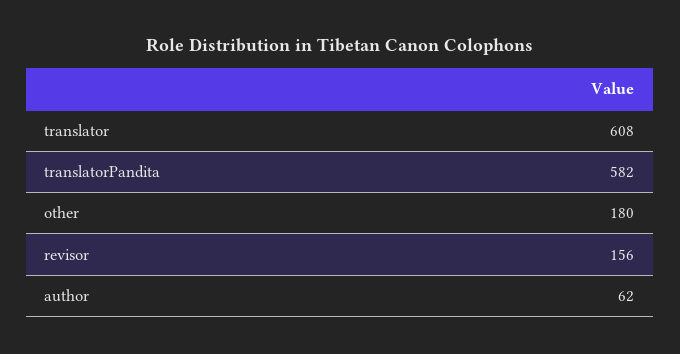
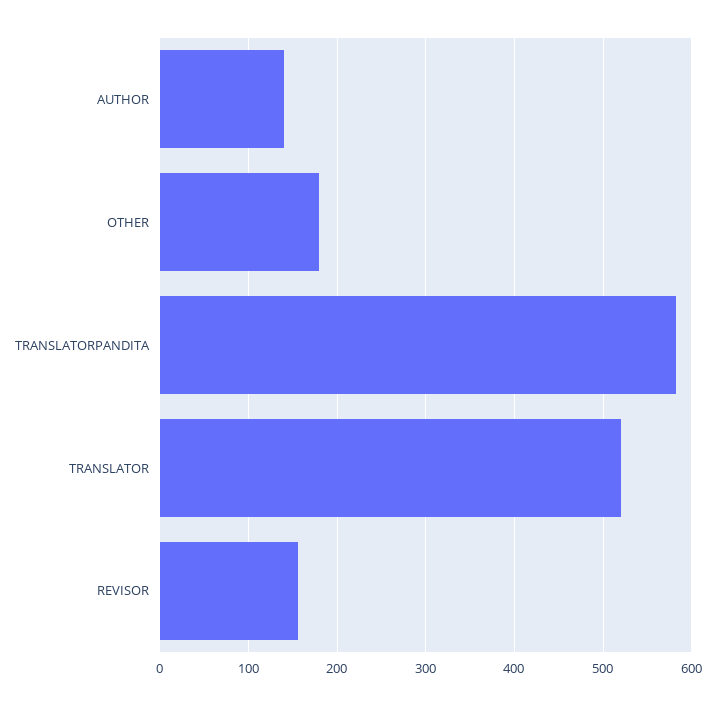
translator: 608 -> 520
author: 62 -> 140

